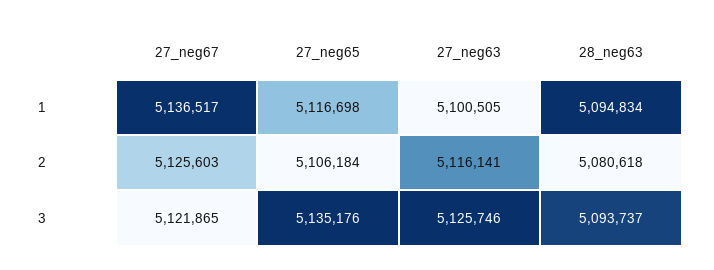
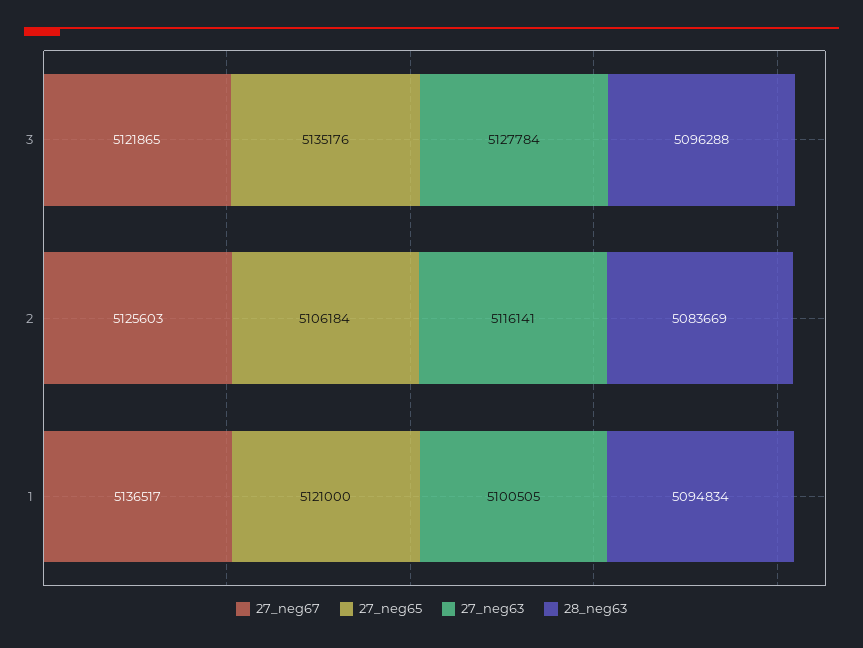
27_neg65, 1: 5116698 -> 5121000
28_neg63, 2: 5080618 -> 5083669
27_neg63, 3: 5125746 -> 5127784
28_neg63, 3: 5093737 -> 5096288

